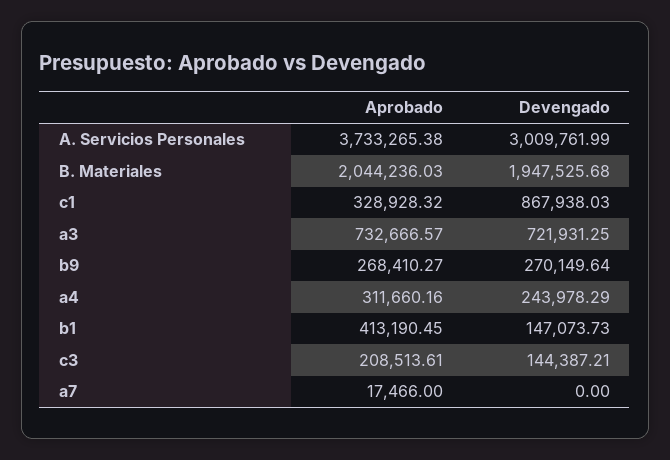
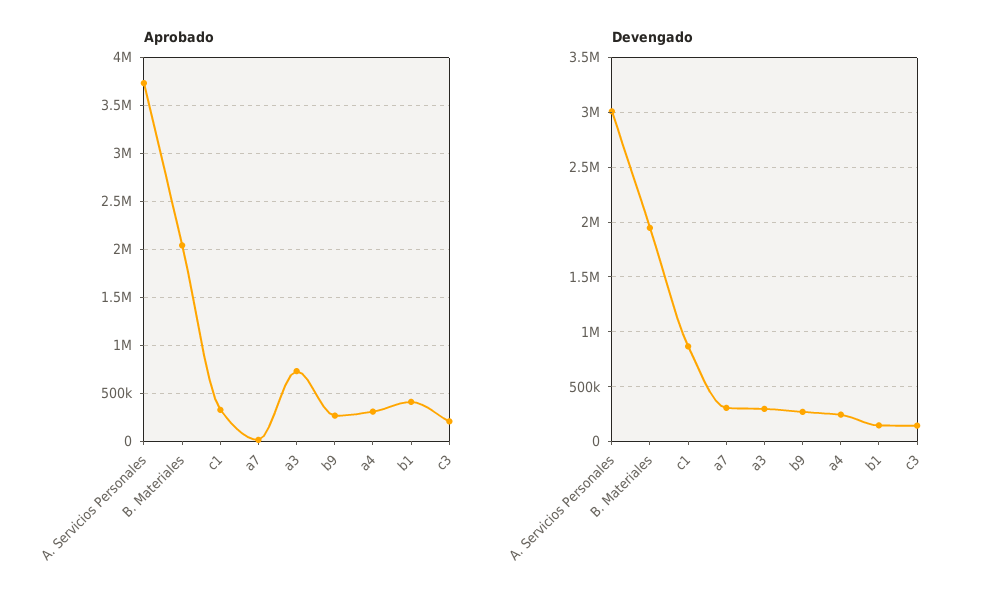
Devengado, a3: 721931.25 -> 300000
Devengado, a7: 0 -> 300000

